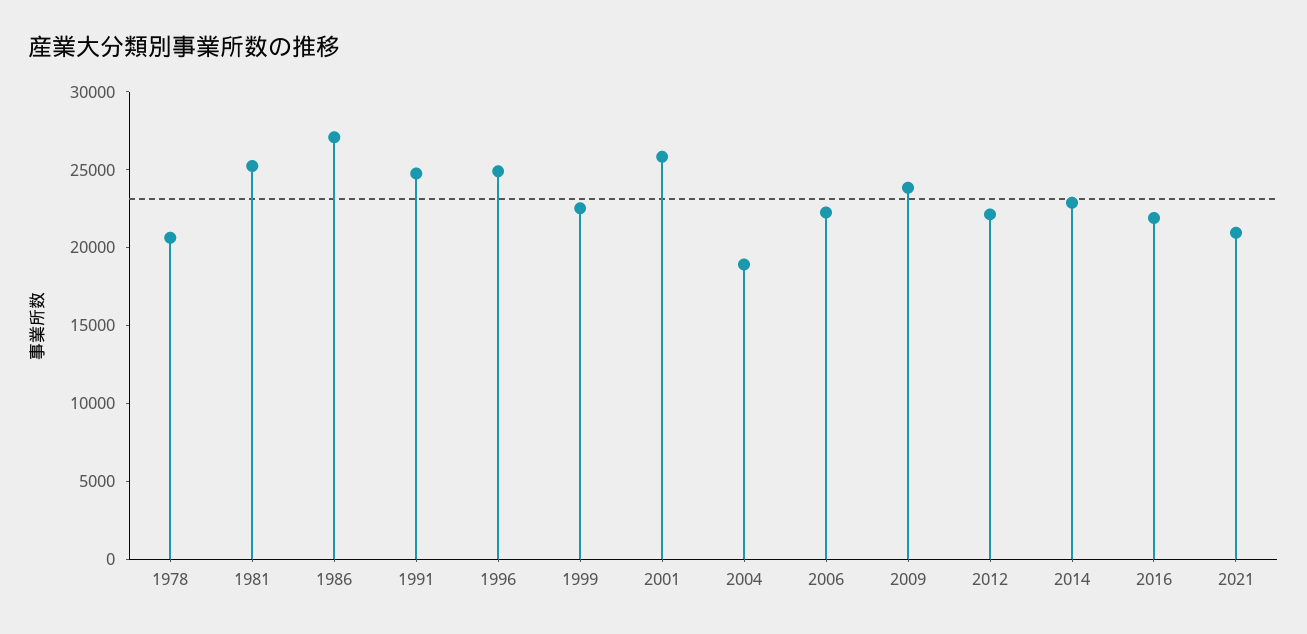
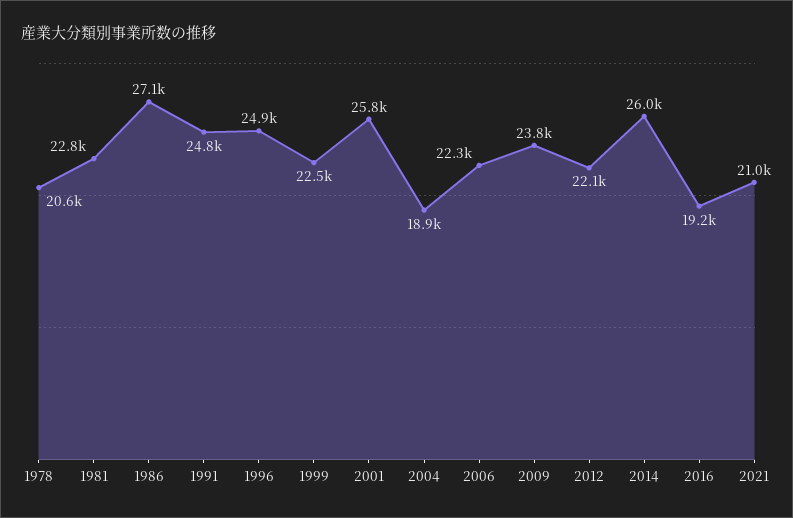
1981: 25000 -> 22800
2014: 23000 -> 26000
2016: 22000 -> 19200

